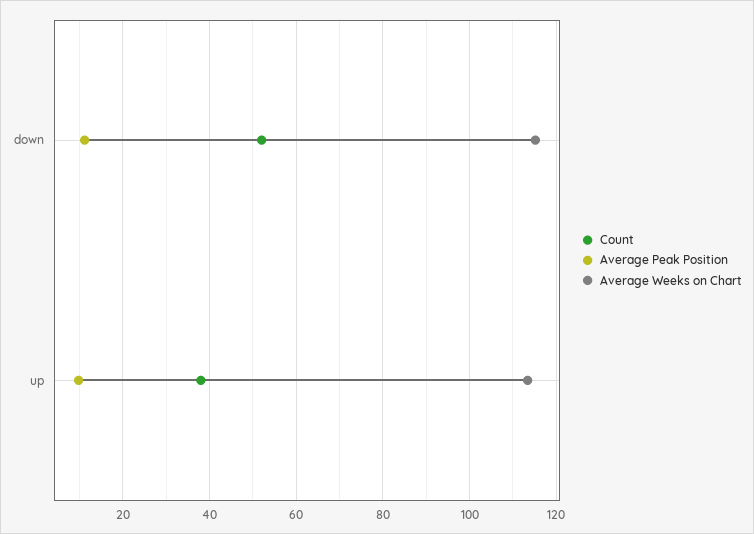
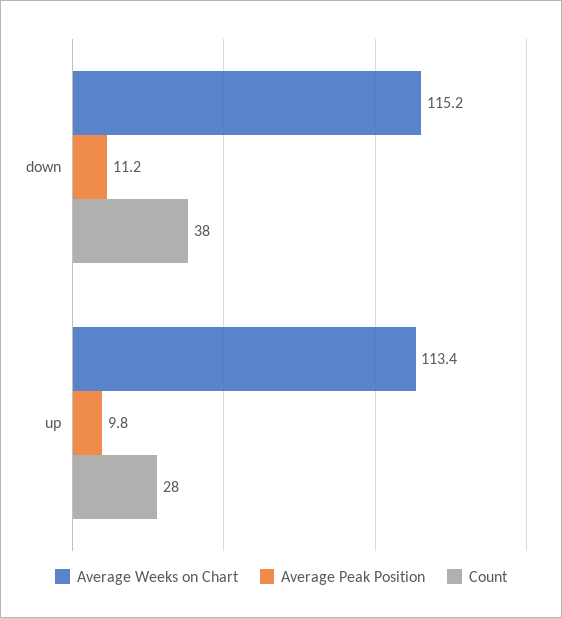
Count, down: 52 -> 38
Count, up: 38 -> 28

